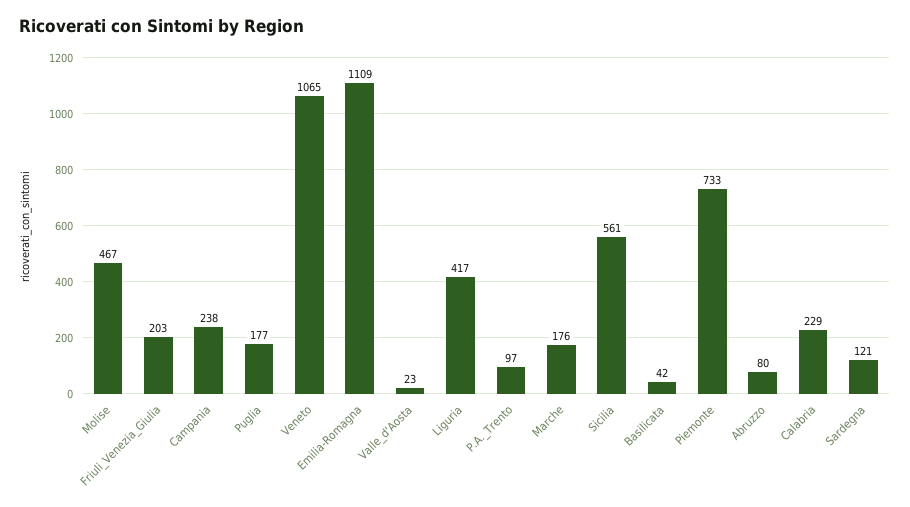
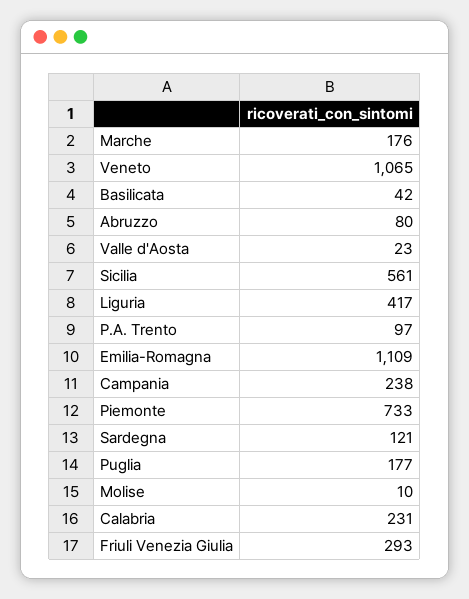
Molise: 467 -> 10
Friuli_Venezia_Giulia: 203 -> 293
Calabria: 229 -> 231

